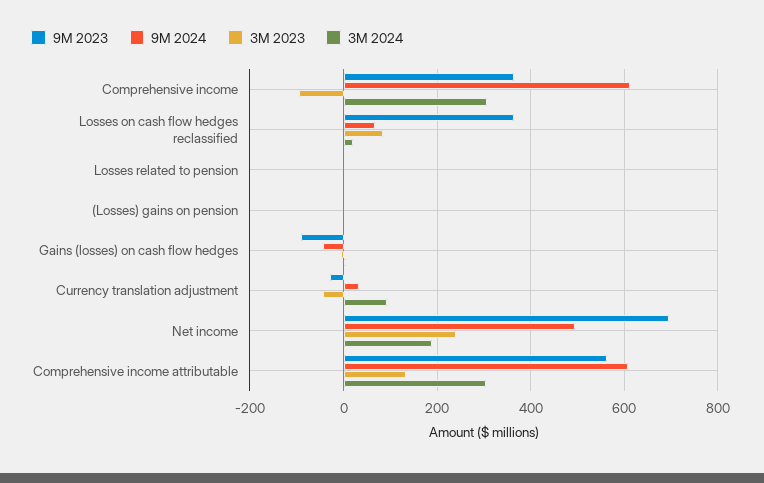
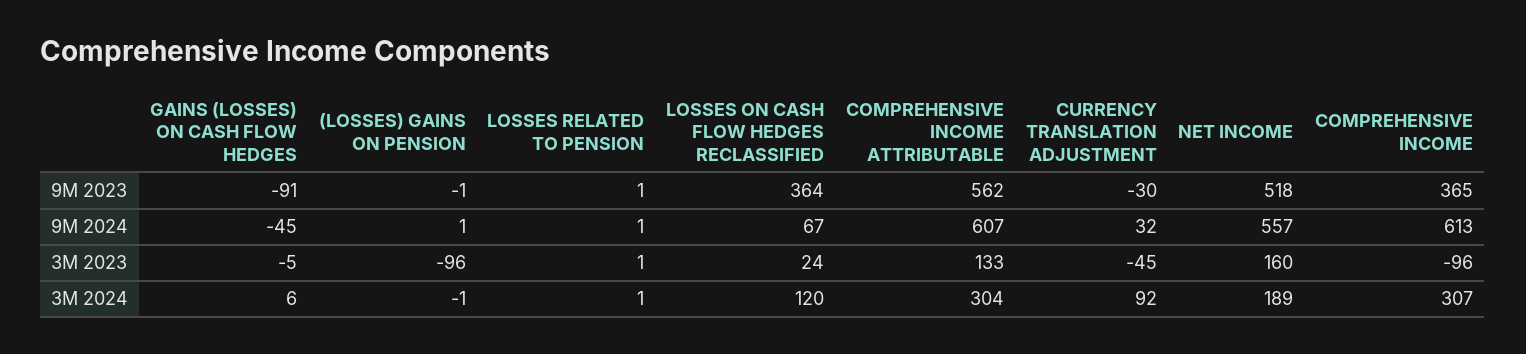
3M 2023, Losses on cash flow hedges reclassified: 80 -> 24
3M 2024, Losses on cash flow hedges reclassified: 20 -> 120
3M 2023, (Losses) gains on pension: 0 -> -96
9M 2023, Net income: 700 -> 518
9M 2024, Net income: 500 -> 557
3M 2023, Net income: 240 -> 160

